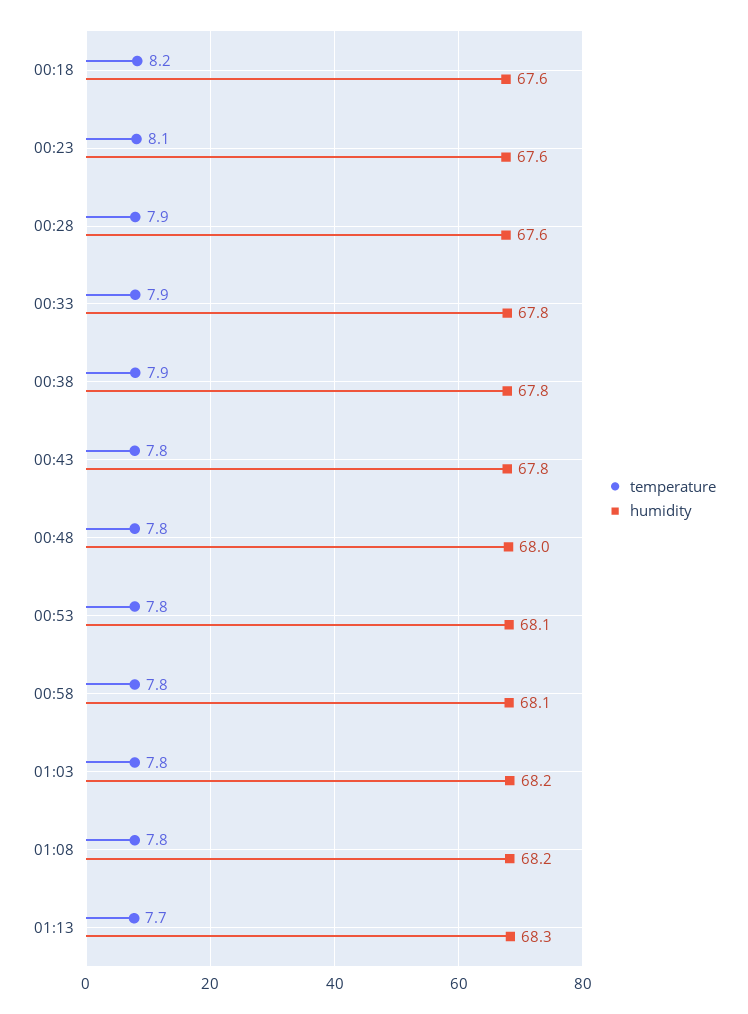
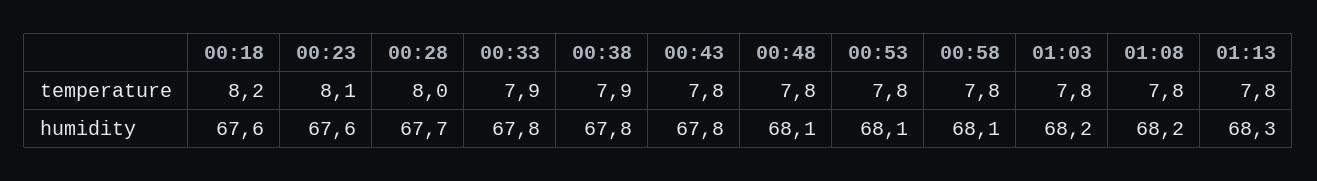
temperature, 00:28: 7.9 -> 8
humidity, 00:28: 67.6 -> 67.7
humidity, 00:48: 68 -> 68.1
temperature, 01:13: 7.7 -> 7.8

